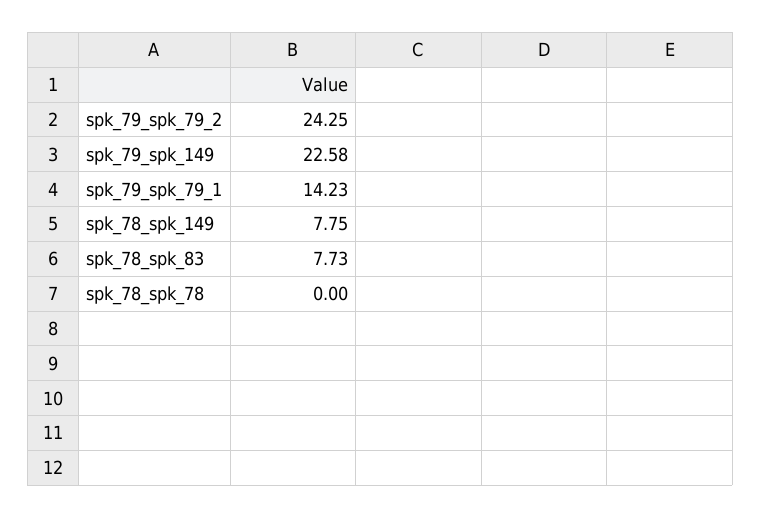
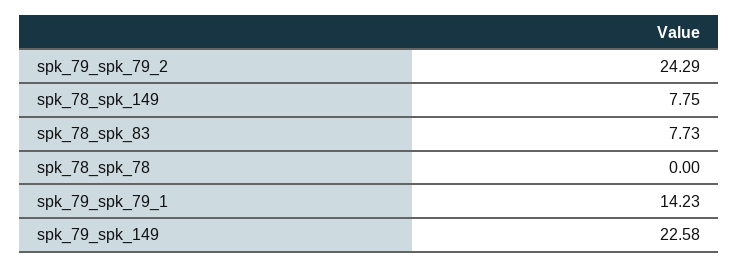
spk_79_spk_79_2: 24.25 -> 24.29

